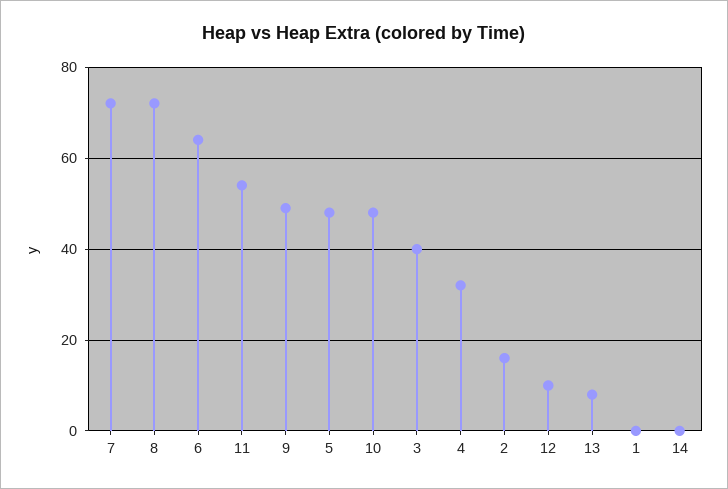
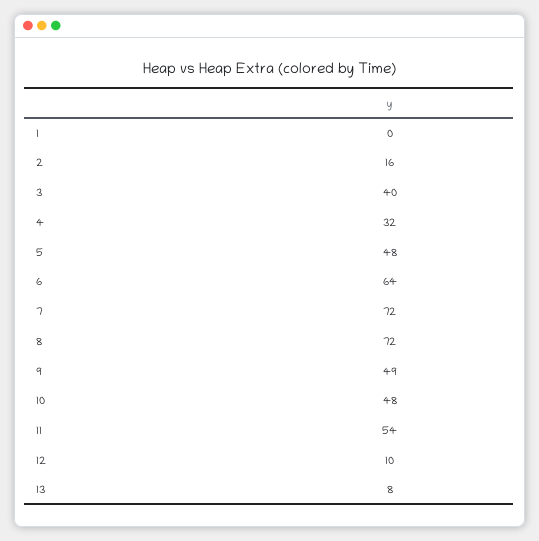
14: 0 -> none

